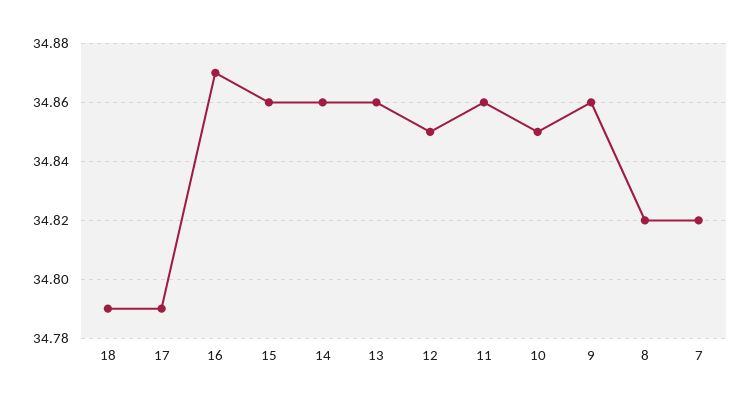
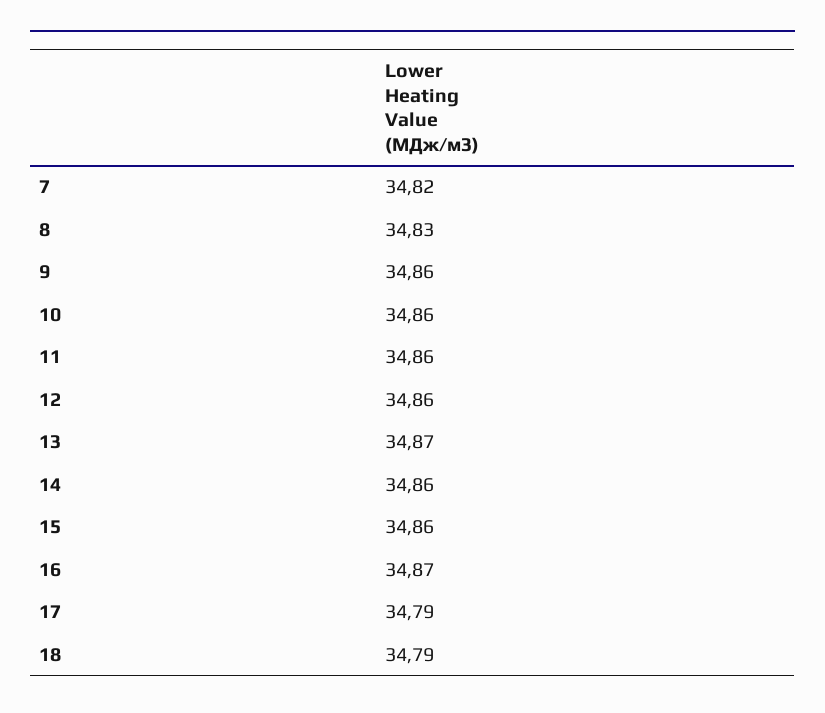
13: 34.86 -> 34.87
12: 34.85 -> 34.86
10: 34.85 -> 34.86
8: 34.82 -> 34.83

